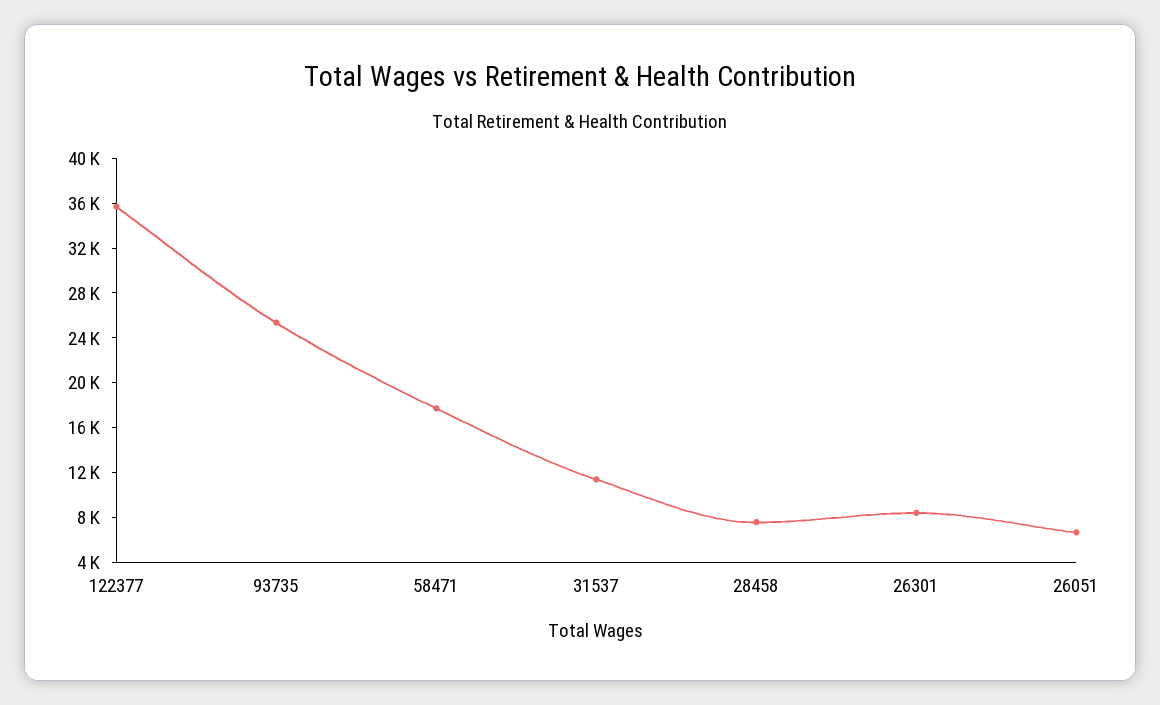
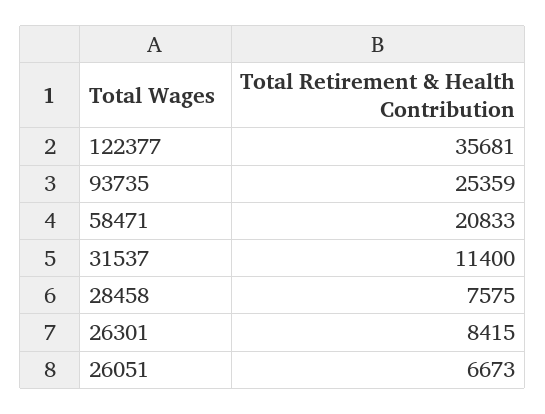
58471: 18000 -> 20833

